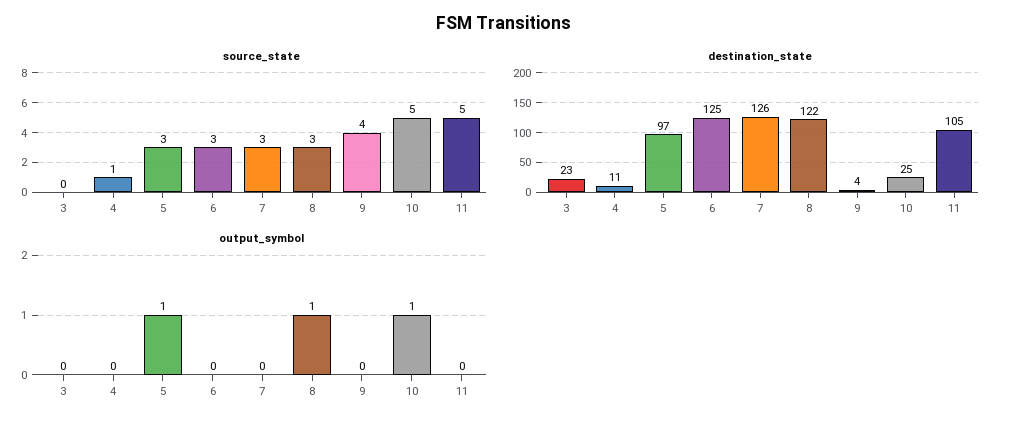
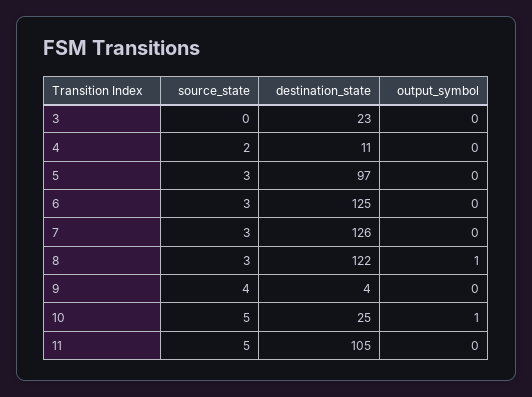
source_state, 4: 1 -> 2
output_symbol, 5: 1 -> 0

